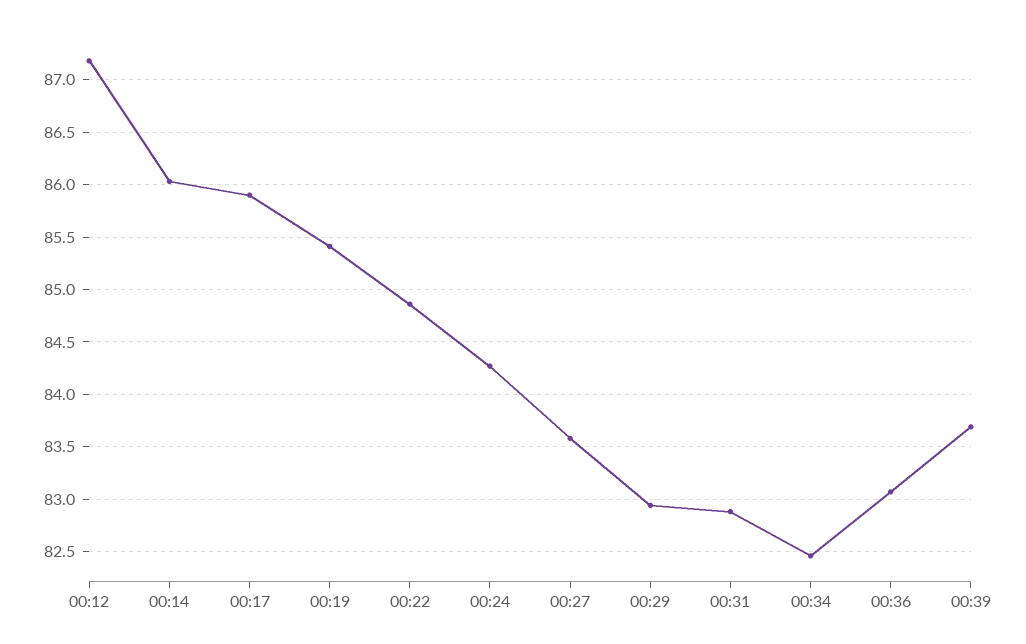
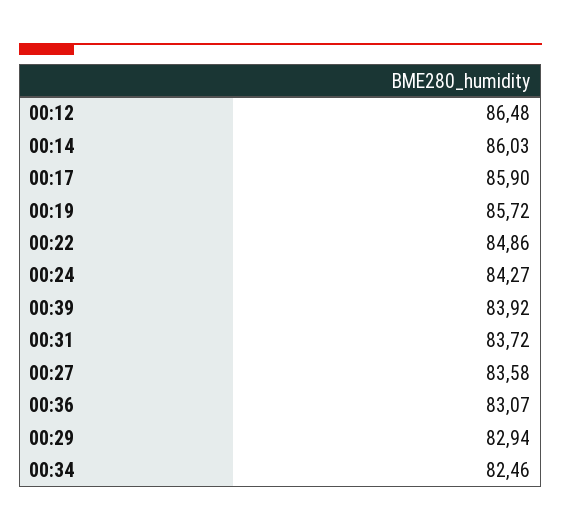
00:12: 87.2 -> 86.48
00:19: 85.4 -> 85.72
00:31: 82.9 -> 83.72
00:39: 83.7 -> 83.92

